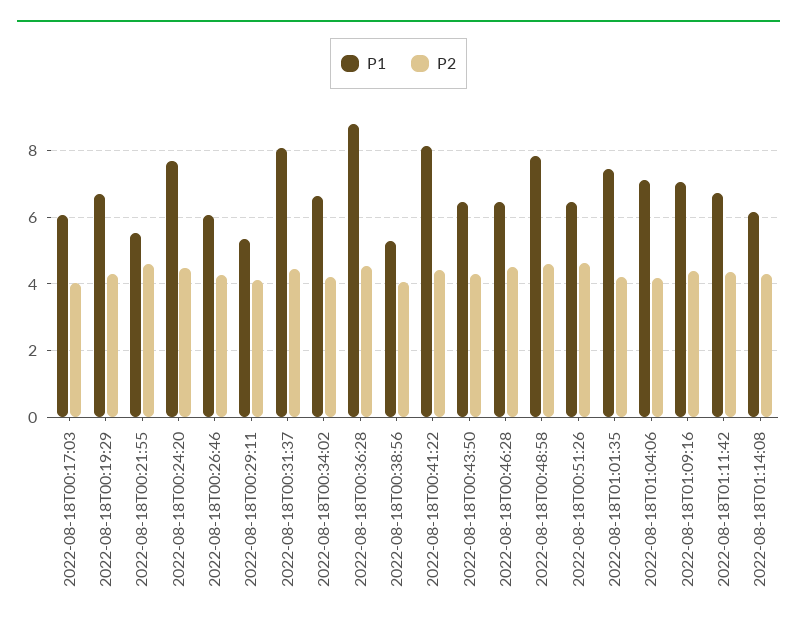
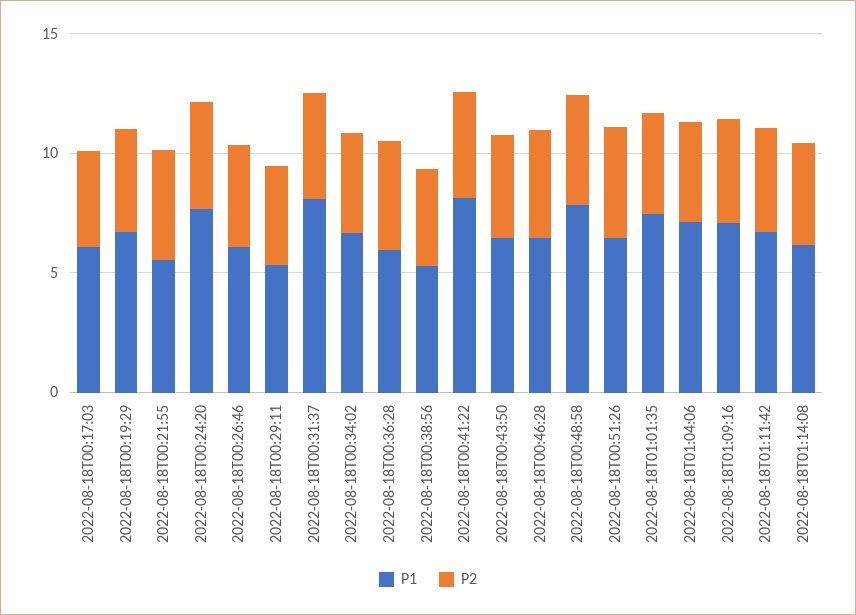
P1, 2022-08-18T00:36:28: 8.8 -> 6

